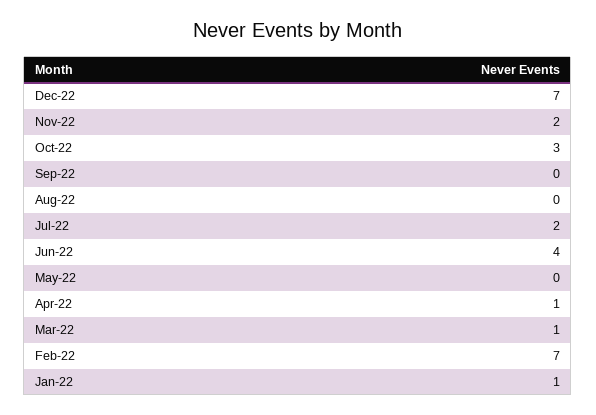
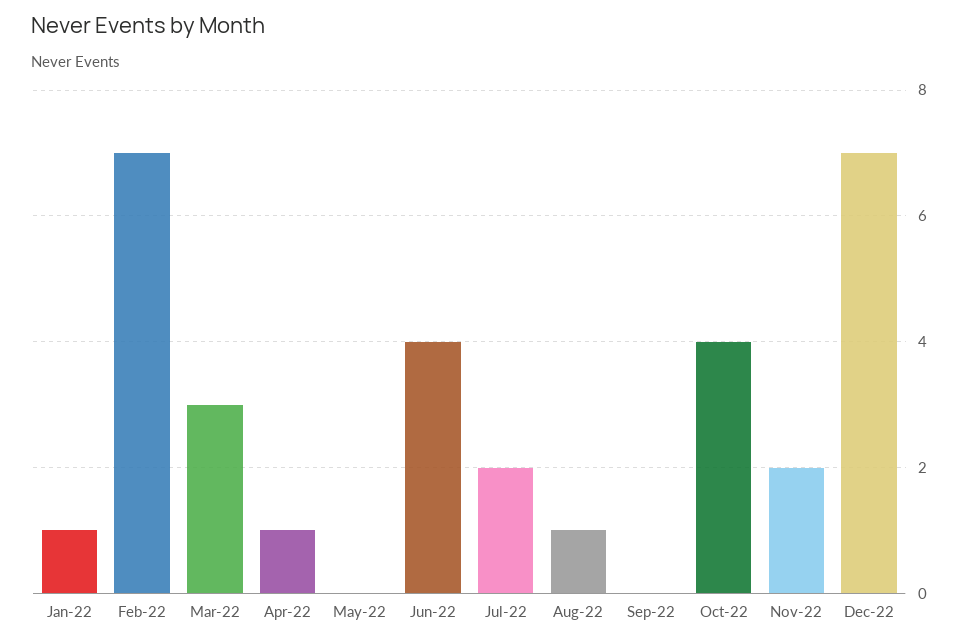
Oct-22: 3 -> 4
Aug-22: 0 -> 1
Mar-22: 1 -> 3

